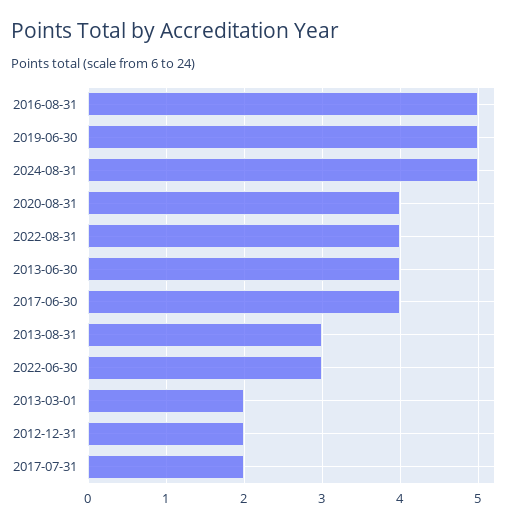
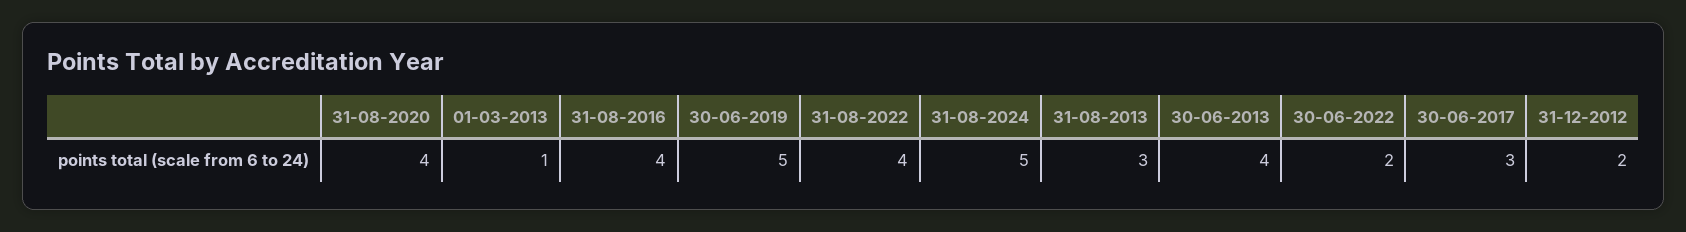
2016-08-31: 5 -> 4
2017-06-30: 4 -> 3
2022-06-30: 3 -> 2
2013-03-01: 2 -> 1
2017-07-31: 2 -> none

